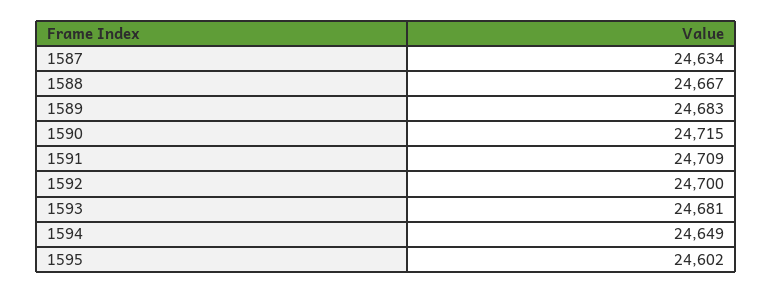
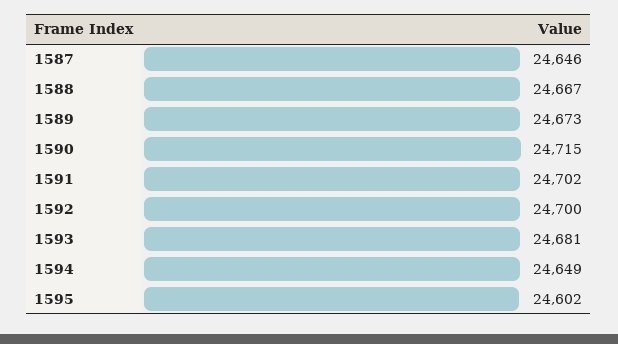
1587: 24634 -> 24646
1589: 24683 -> 24673
1591: 24709 -> 24702

